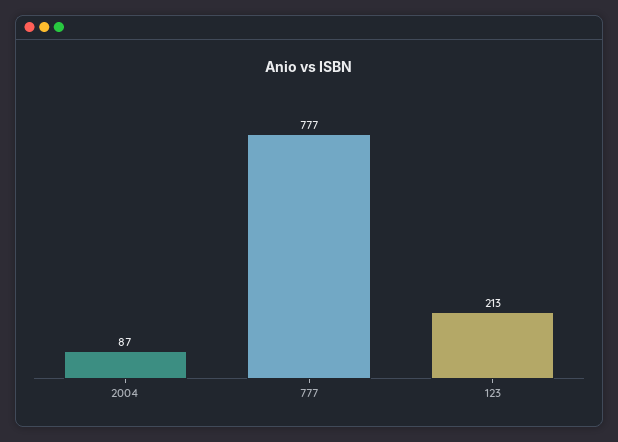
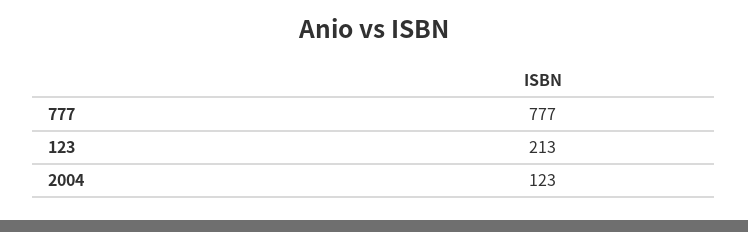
2004: 87 -> 123

